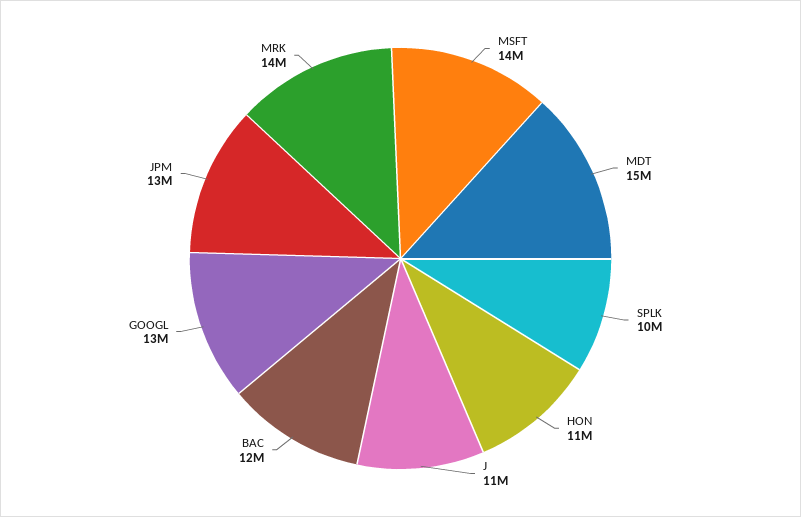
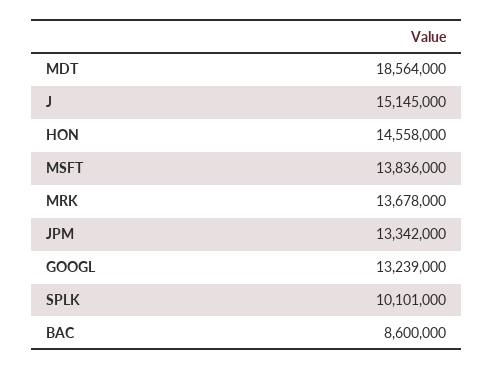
MDT: 15000000 -> 18564000
HON: 11000000 -> 14558000
J: 11000000 -> 15145000
BAC: 12000000 -> 8600000

